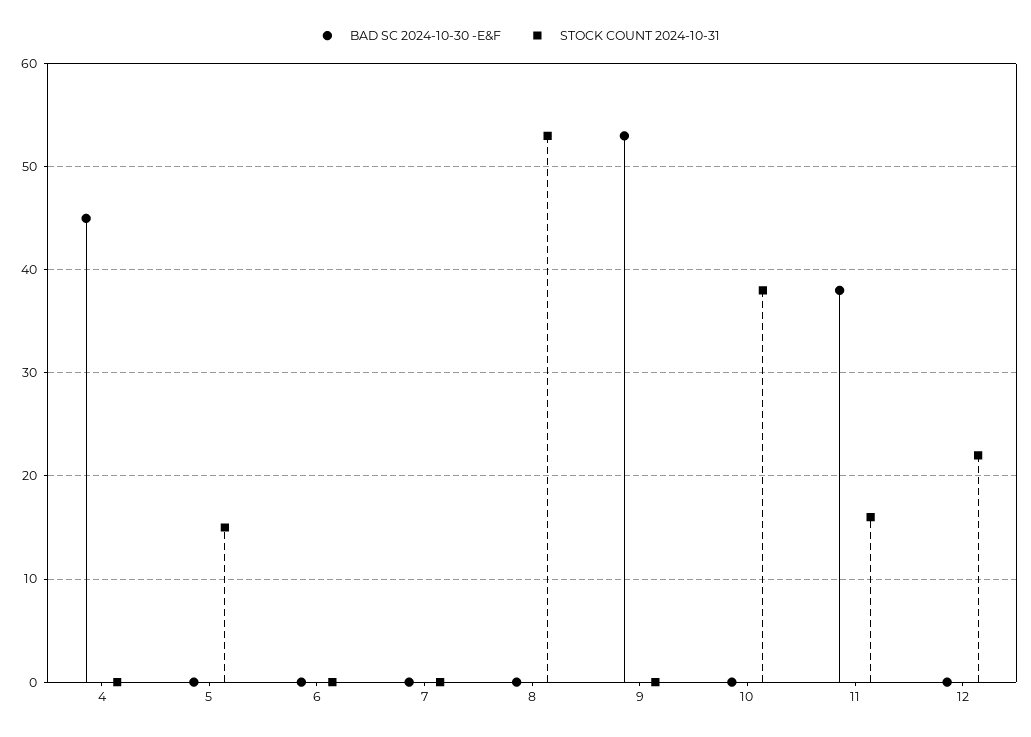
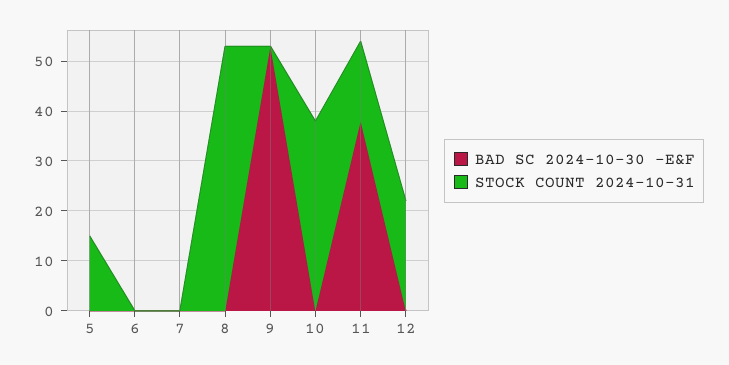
BAD SC 2024-10-30 -E&F, 4: 45 -> none
STOCK COUNT 2024-10-31, 4: 0 -> none

